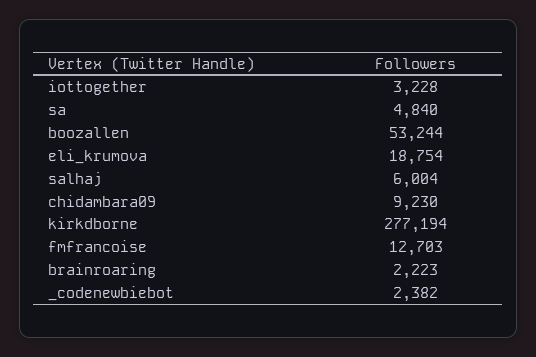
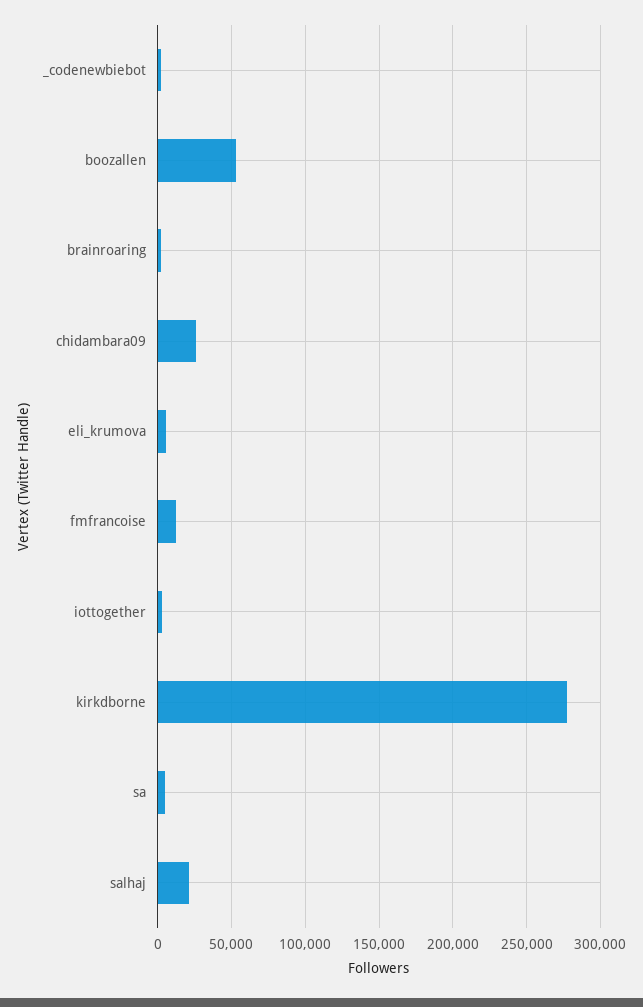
eli_krumova: 18754 -> 5000
salhaj: 6004 -> 20000
chidambara09: 9230 -> 25000

